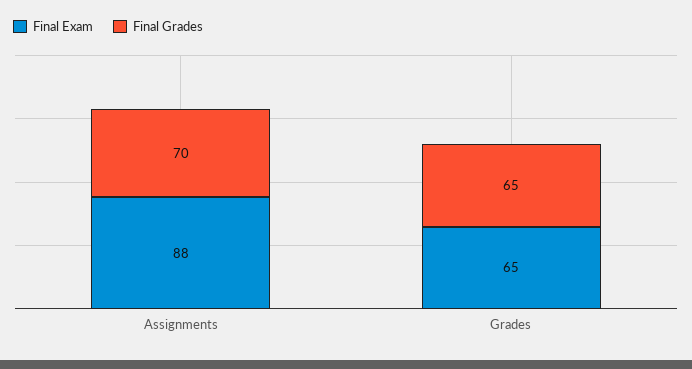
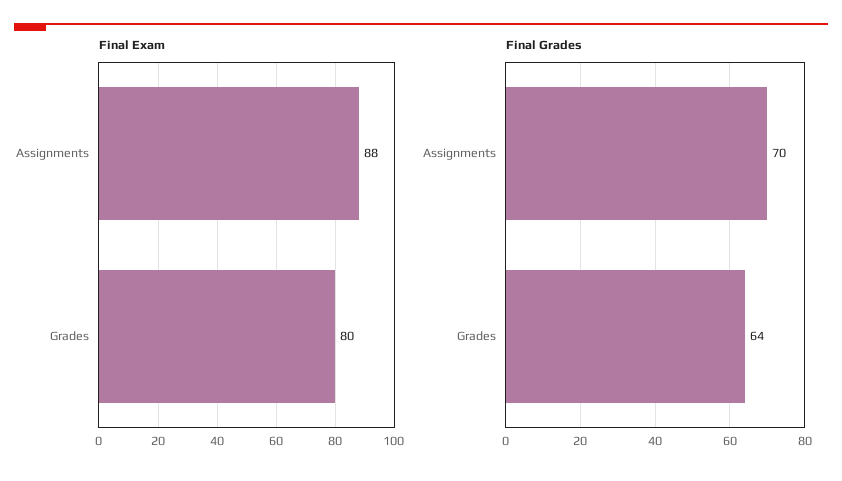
Final Exam, Grades: 65 -> 80
Final Grades, Grades: 65 -> 64

